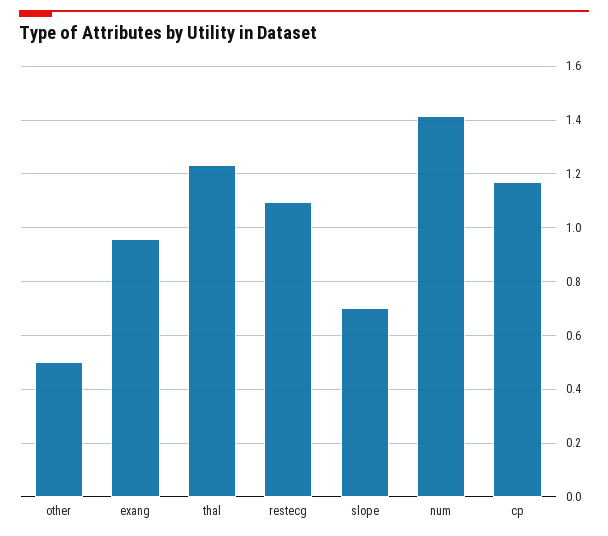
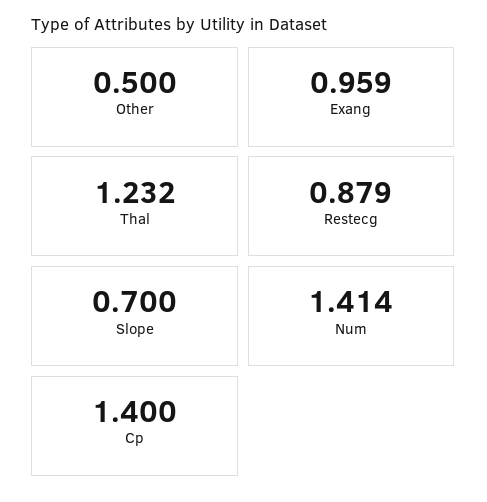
restecg: 1.1 -> 0.879
cp: 1.175 -> 1.4

